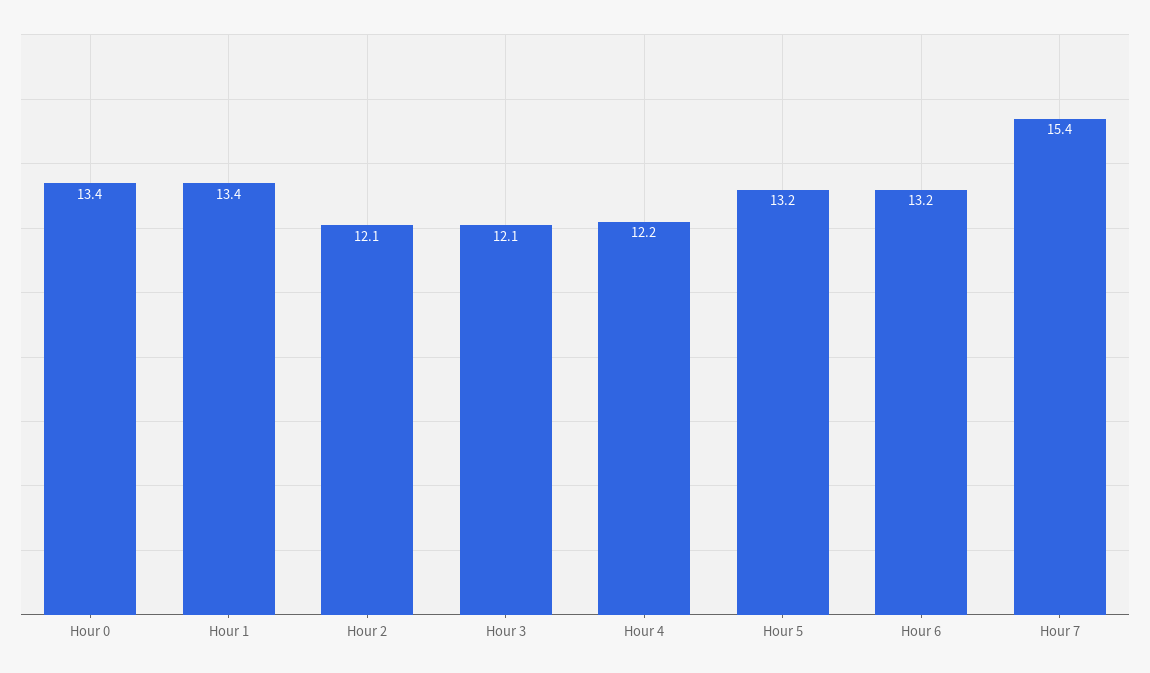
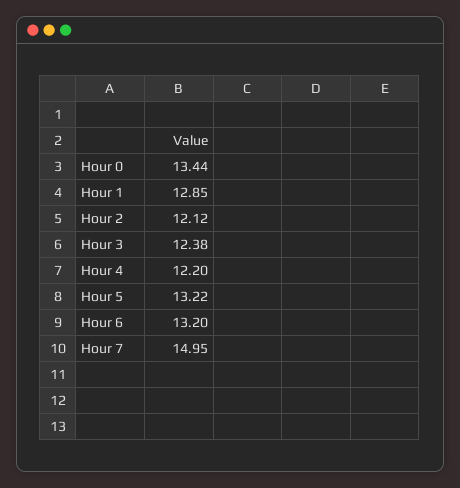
Hour 1: 13.4 -> 12.85
Hour 3: 12.1 -> 12.38
Hour 7: 15.4 -> 14.95

